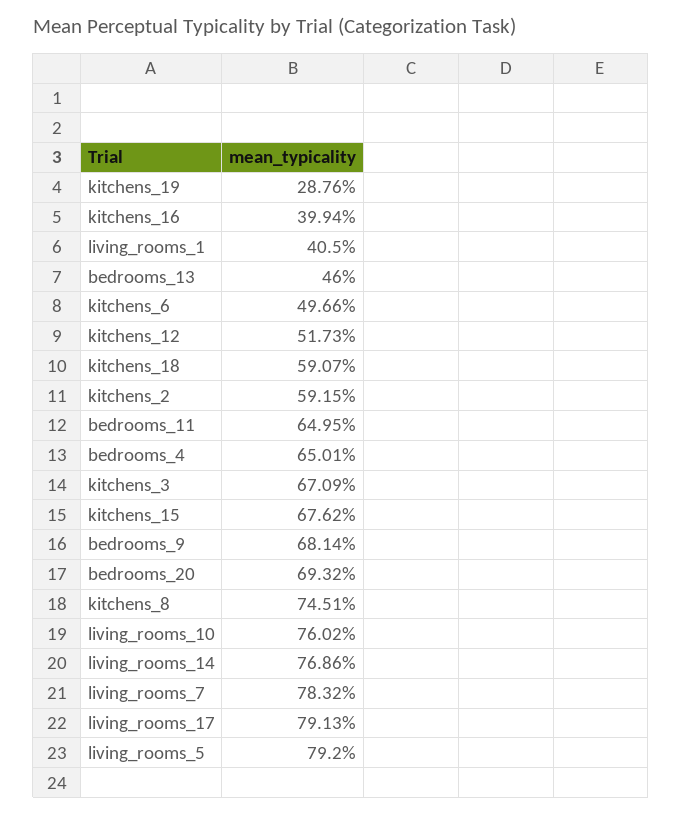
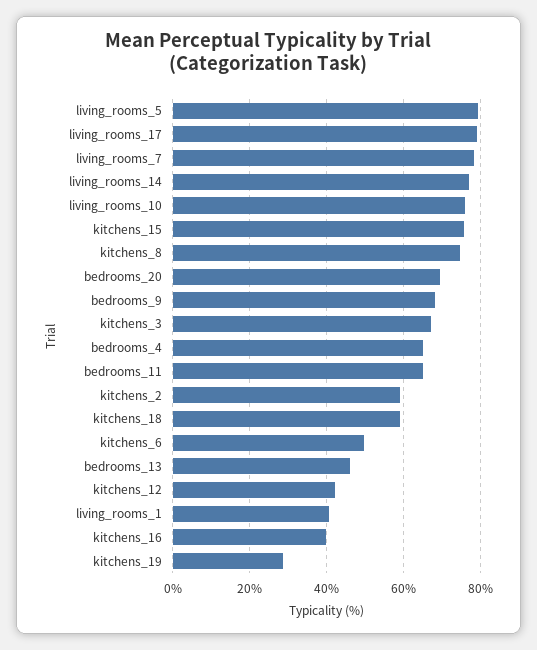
kitchens_12: 51.73 -> 42
kitchens_15: 67.62 -> 76

